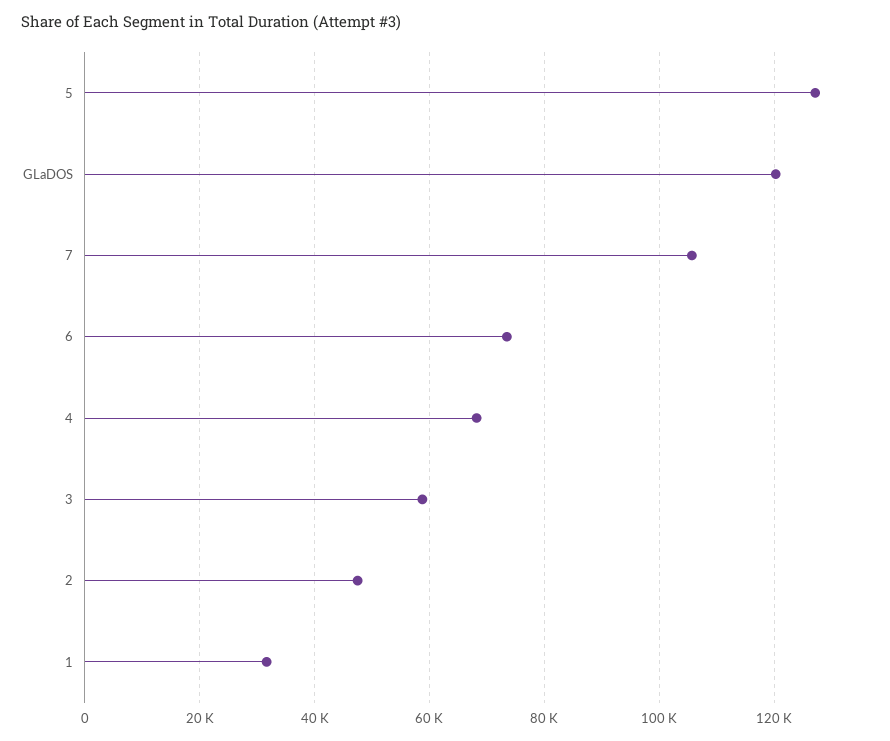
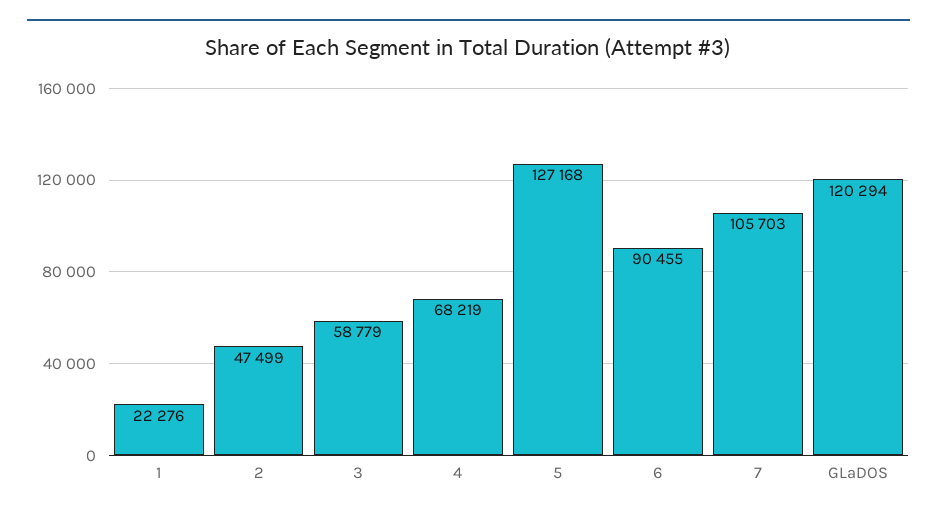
6: 74000 -> 90455
1: 32000 -> 22276

